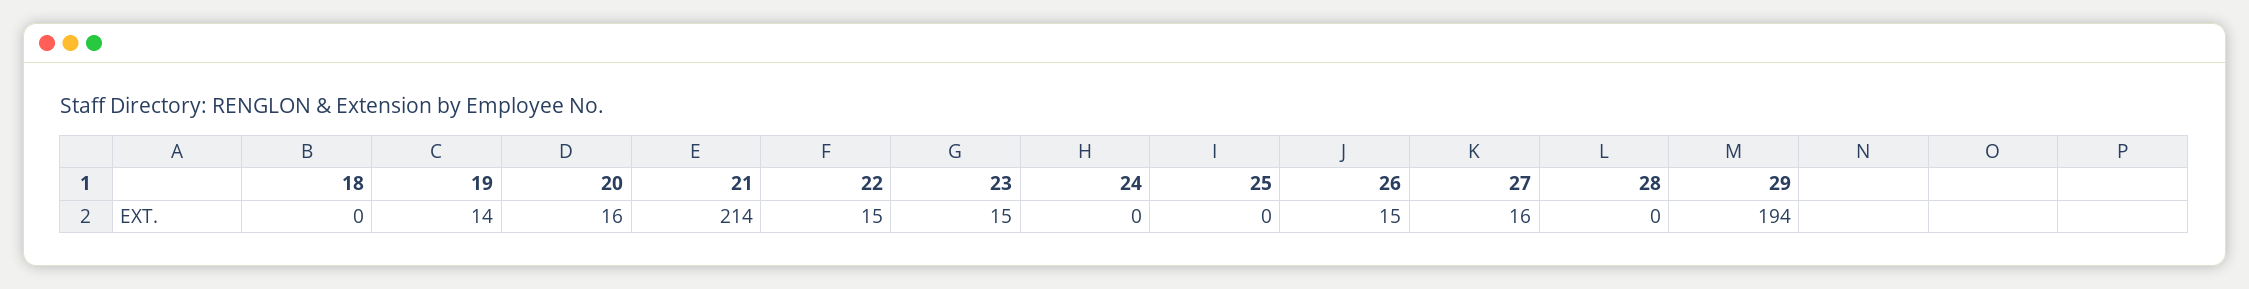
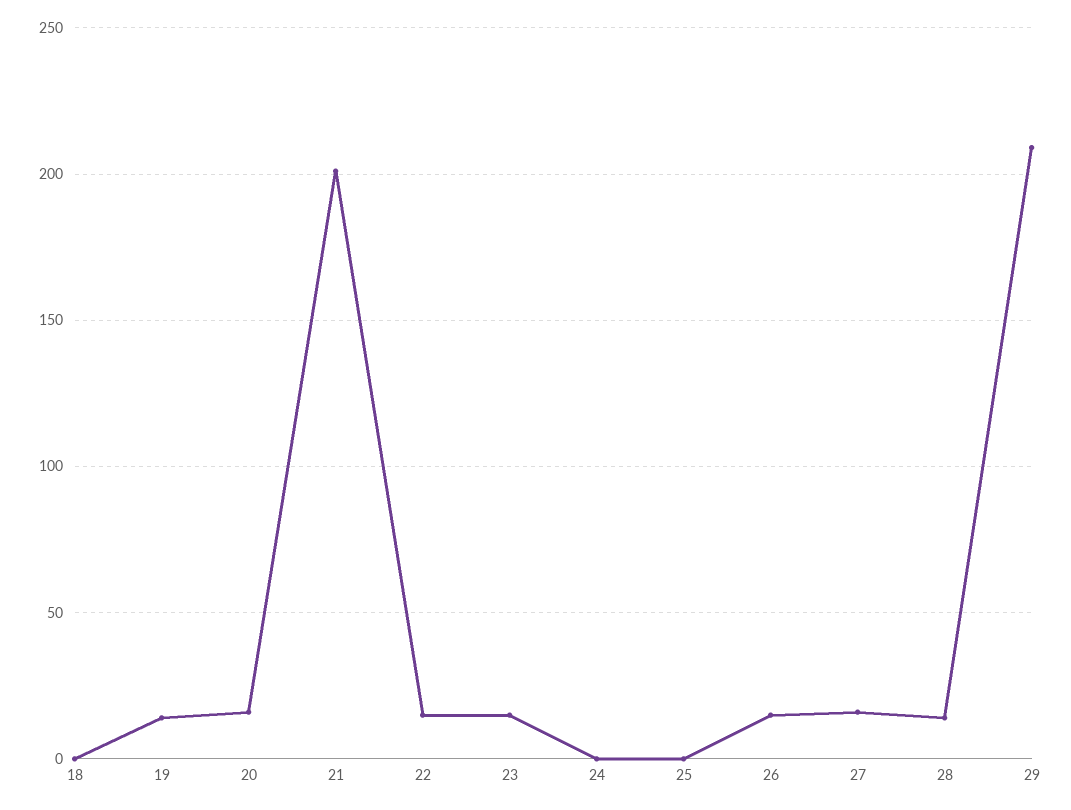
21: 214 -> 200
28: 0 -> 15
29: 194 -> 210

